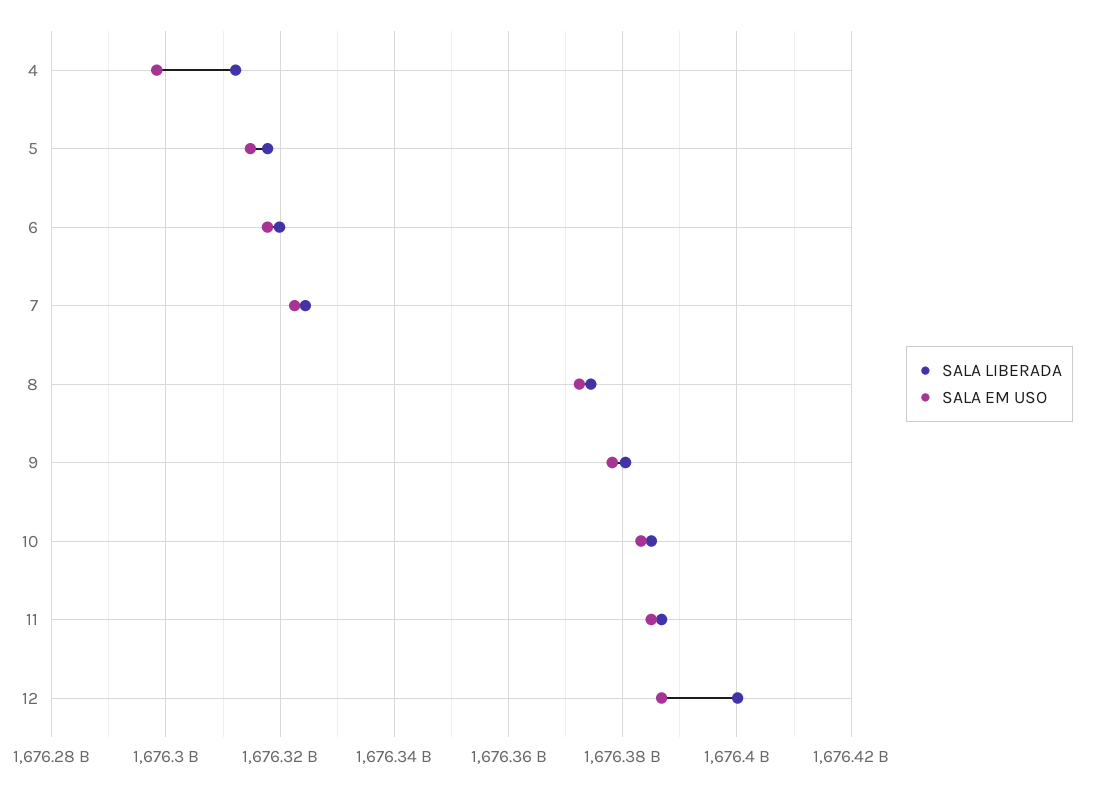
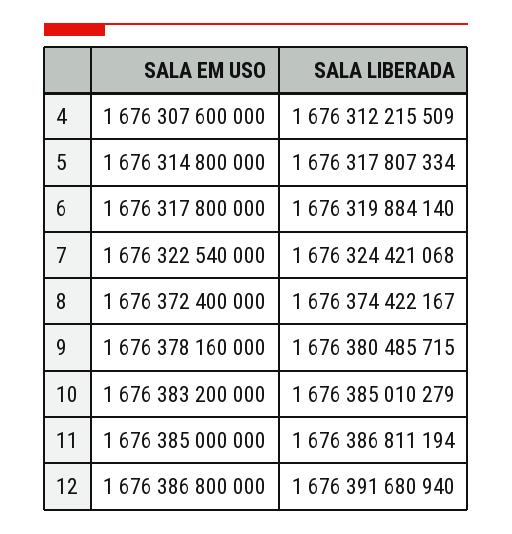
SALA EM USO, 4: 1676298000000 -> 1676307600000
SALA LIBERADA, 12: 1676400000000 -> 1676391680940

